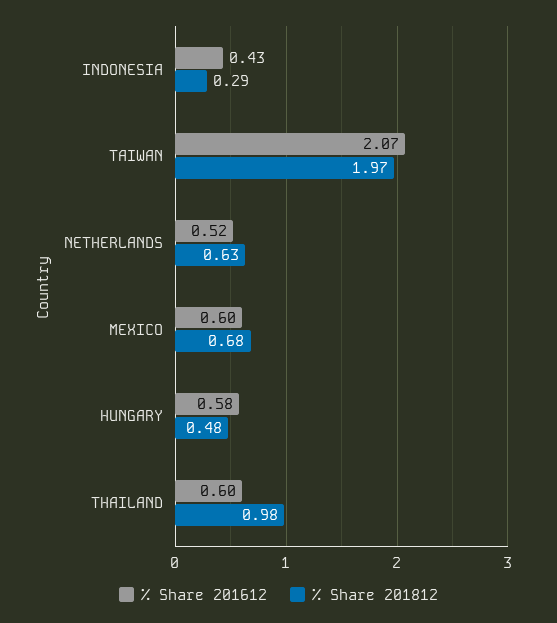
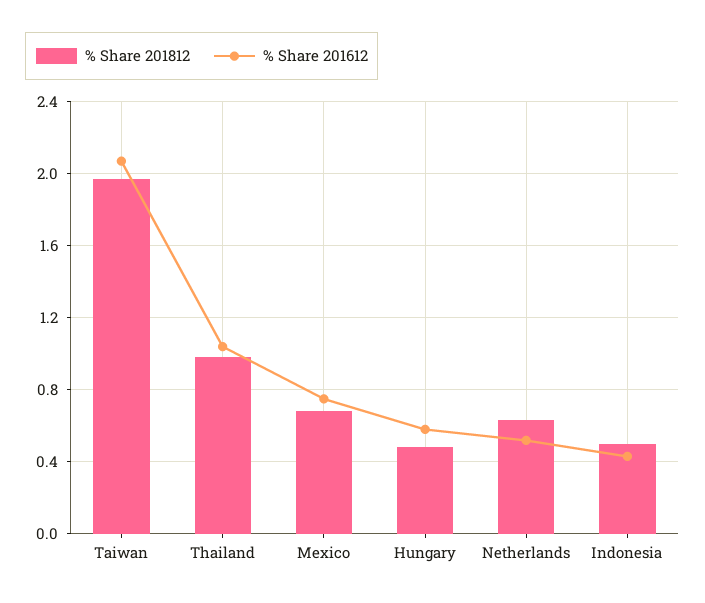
% Share 201812, INDONESIA: 0.29 -> 0.5
% Share 201612, MEXICO: 0.6 -> 0.75
% Share 201612, THAILAND: 0.6 -> 1.05

